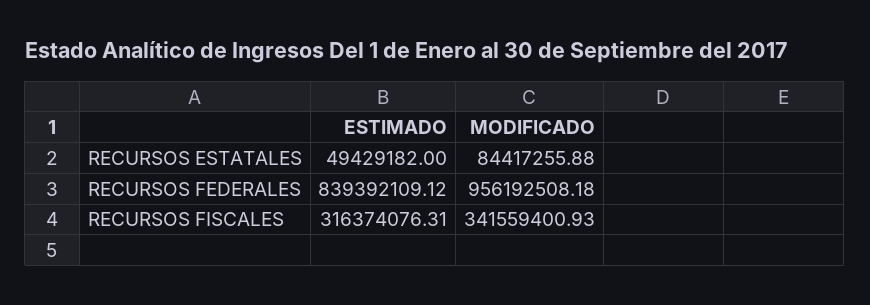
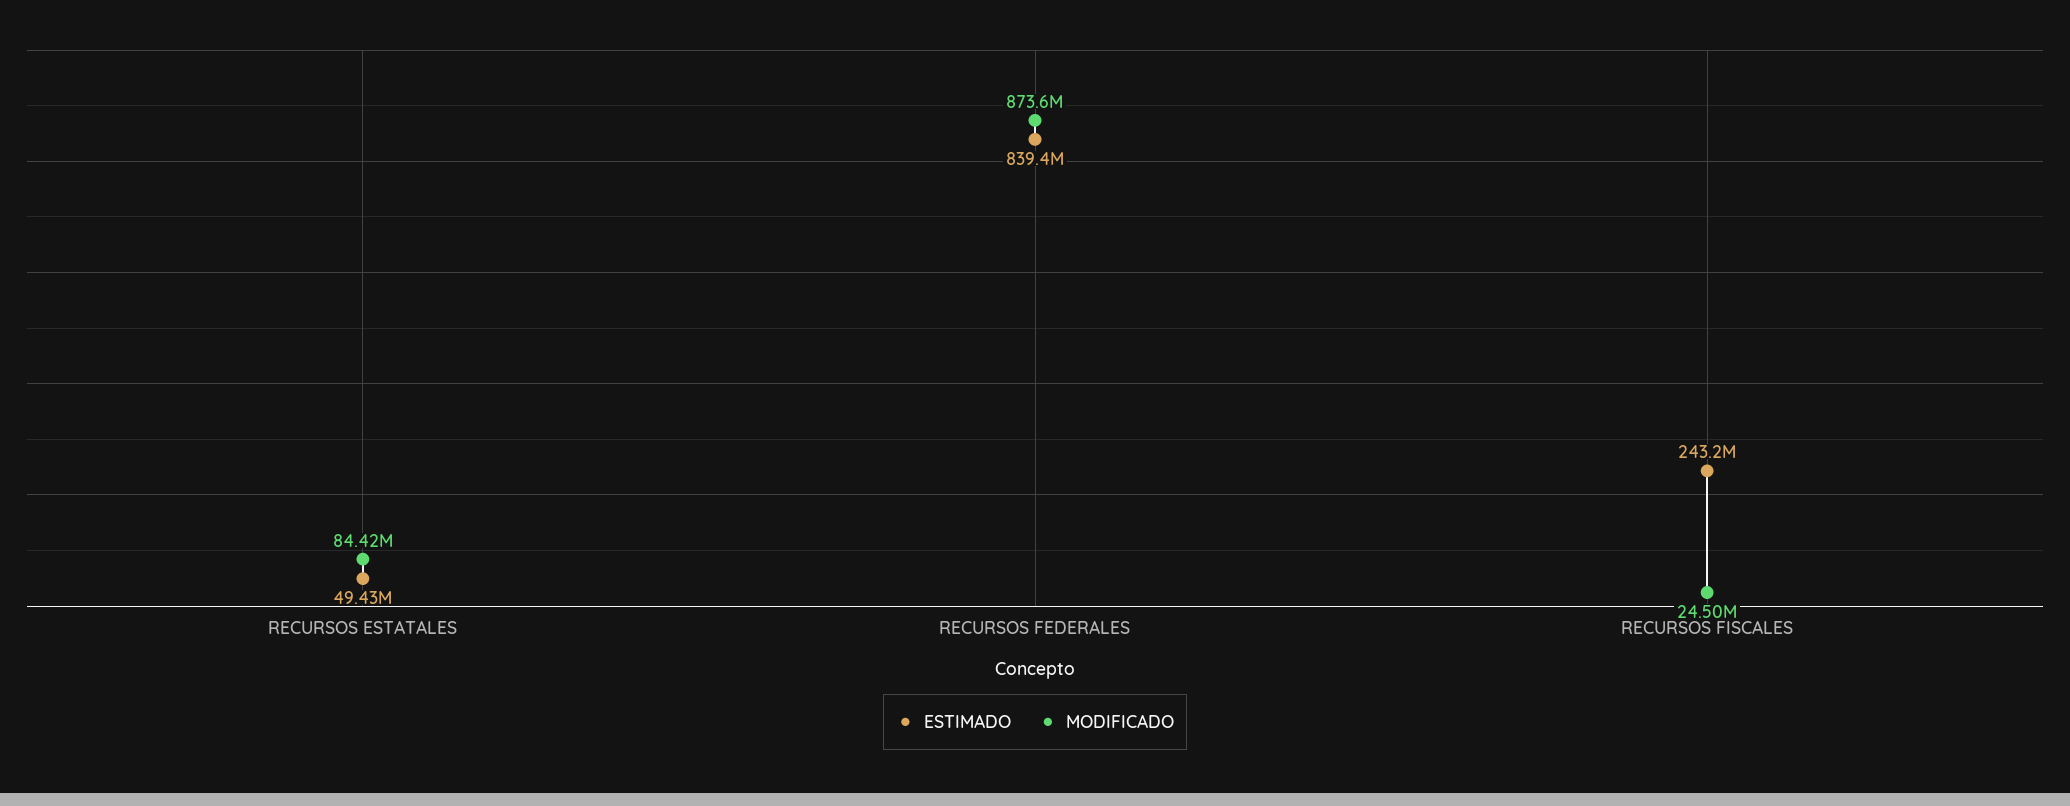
MODIFICADO, RECURSOS FEDERALES: 956192508.18 -> 873600000
ESTIMADO, RECURSOS FISCALES: 316374076.31 -> 243200000
MODIFICADO, RECURSOS FISCALES: 341559400.93 -> 24500000

